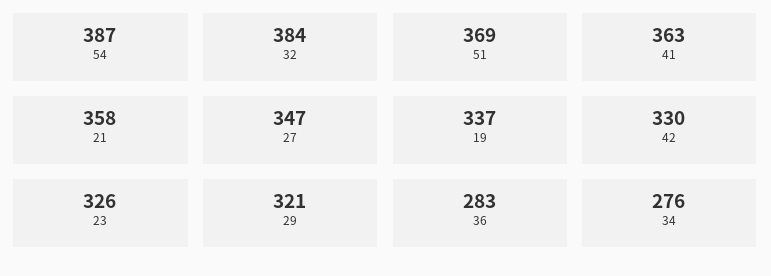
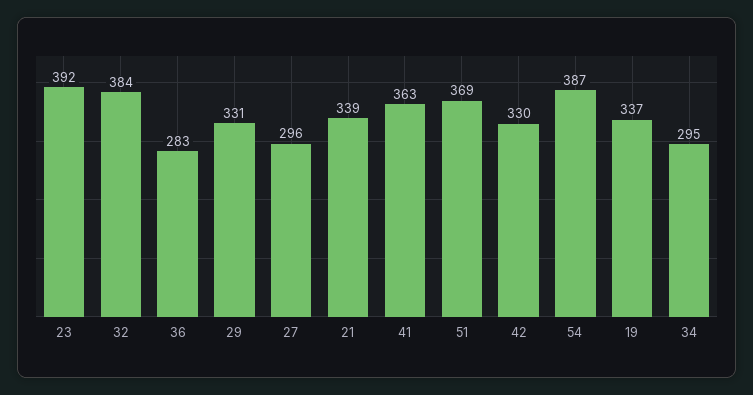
21: 358 -> 339
27: 347 -> 296
23: 326 -> 392
29: 321 -> 331
34: 276 -> 295

